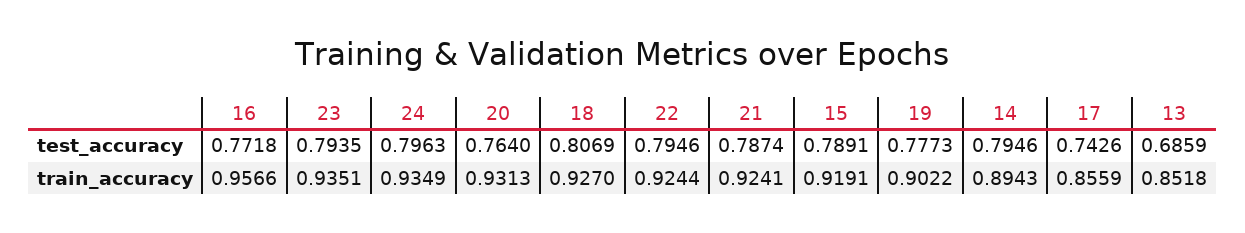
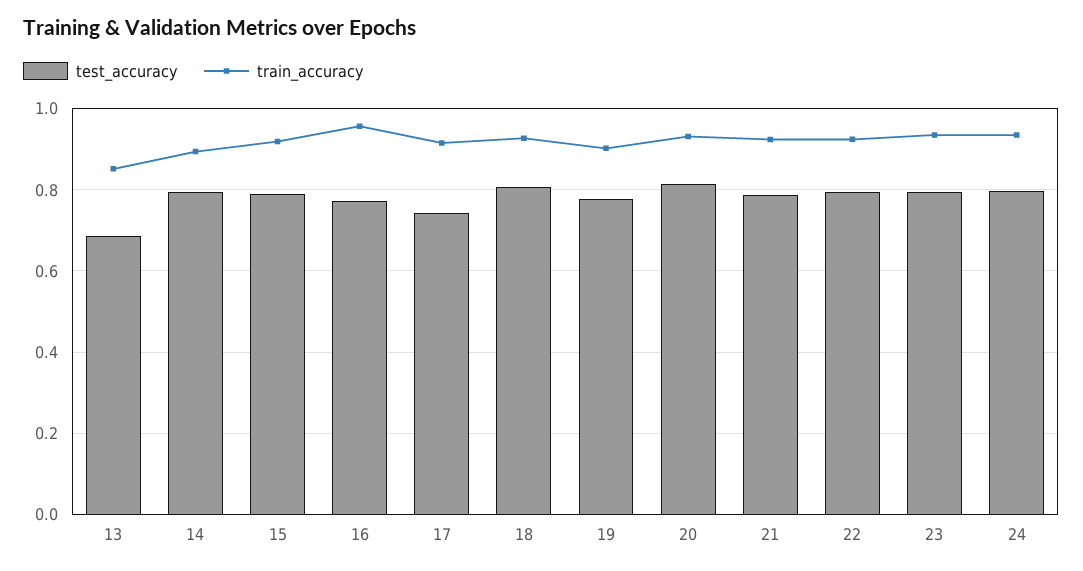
test_accuracy, 20: 0.764 -> 0.82
train_accuracy, 17: 0.8559 -> 0.92

